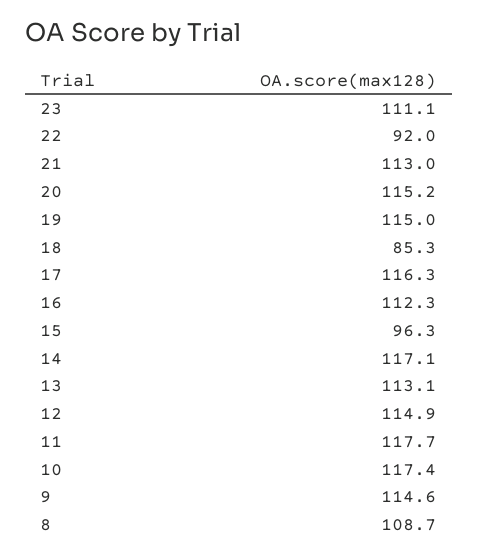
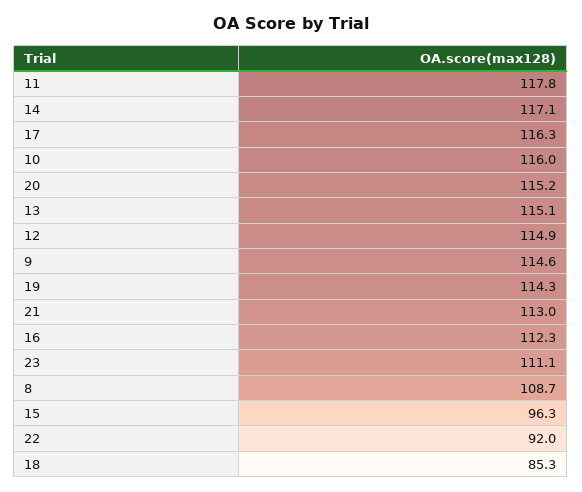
19: 115 -> 114.3
13: 113.1 -> 115.1
11: 117.7 -> 117.8
10: 117.4 -> 116

